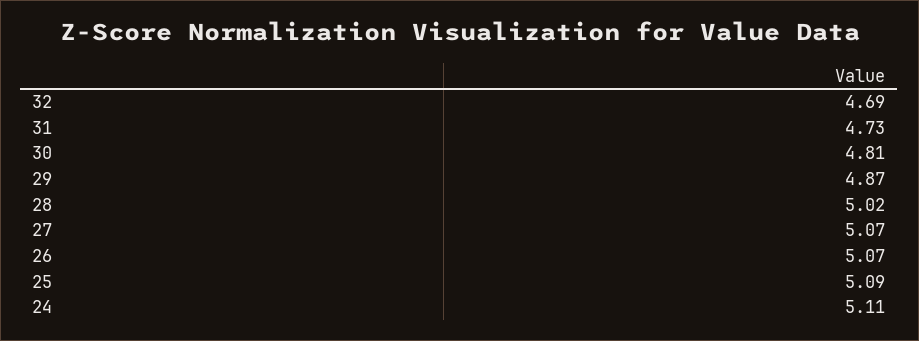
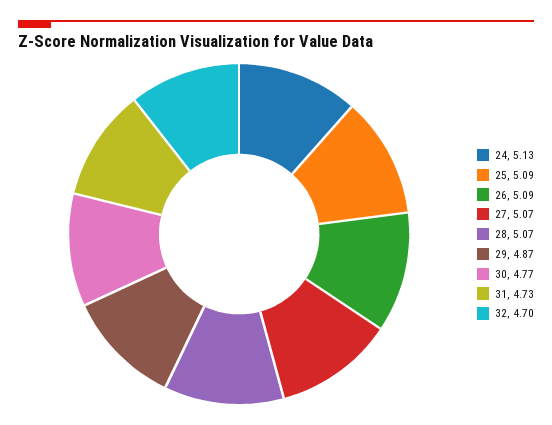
32: 4.69 -> 4.7
30: 4.81 -> 4.77
28: 5.02 -> 5.07
26: 5.07 -> 5.09
24: 5.11 -> 5.13

